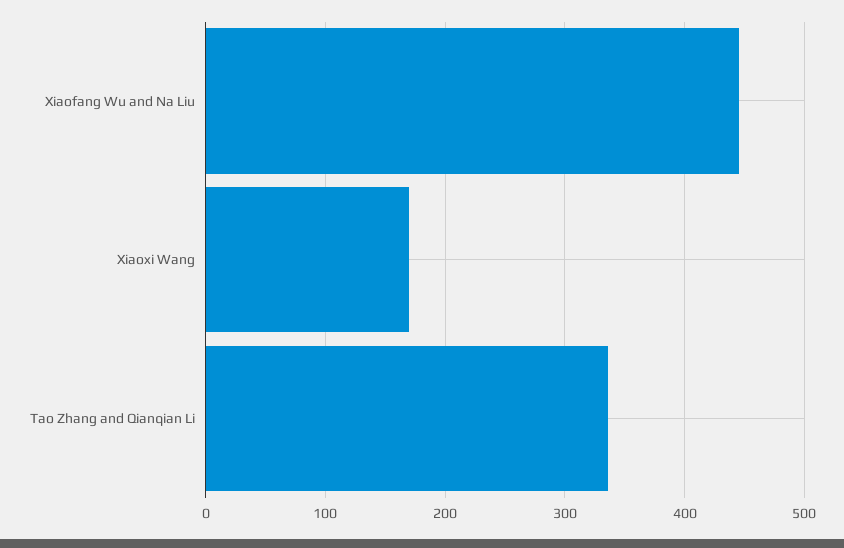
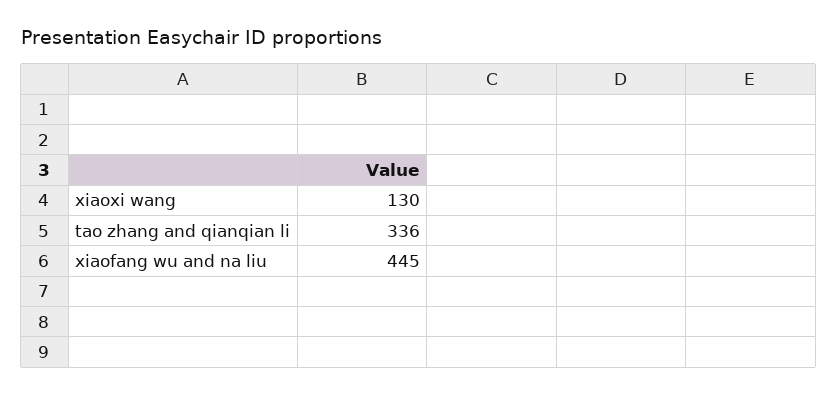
Xiaoxi Wang: 170 -> 130

